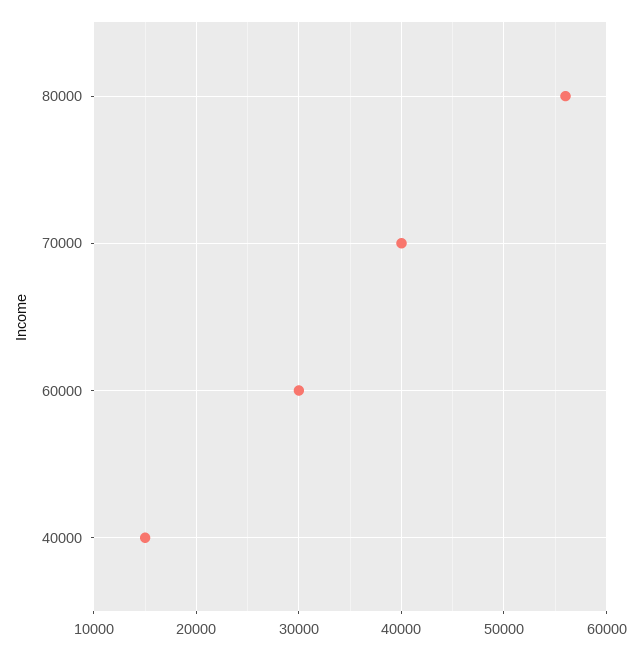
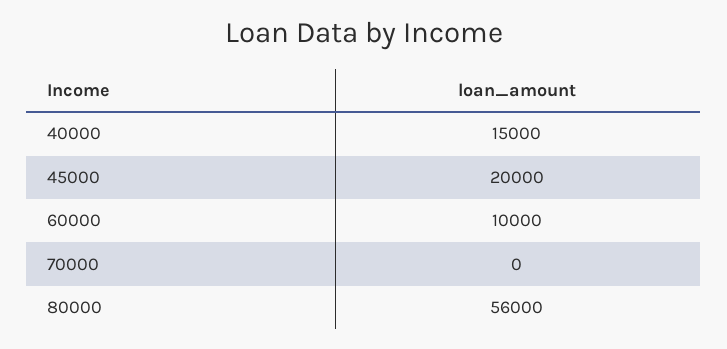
70000: 40000 -> 0
60000: 30000 -> 10000
45000: none -> 20000

